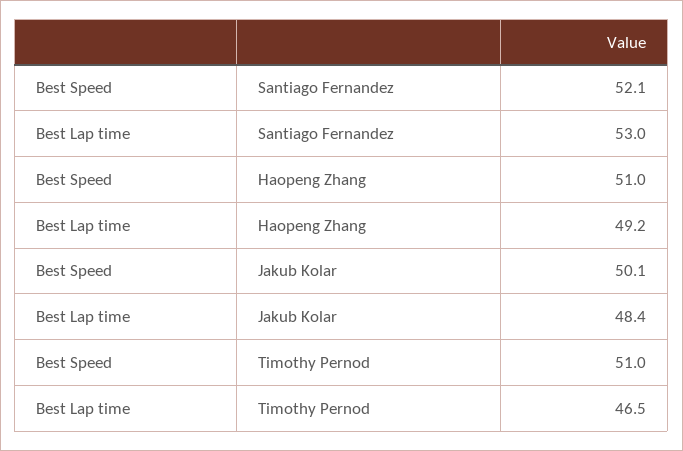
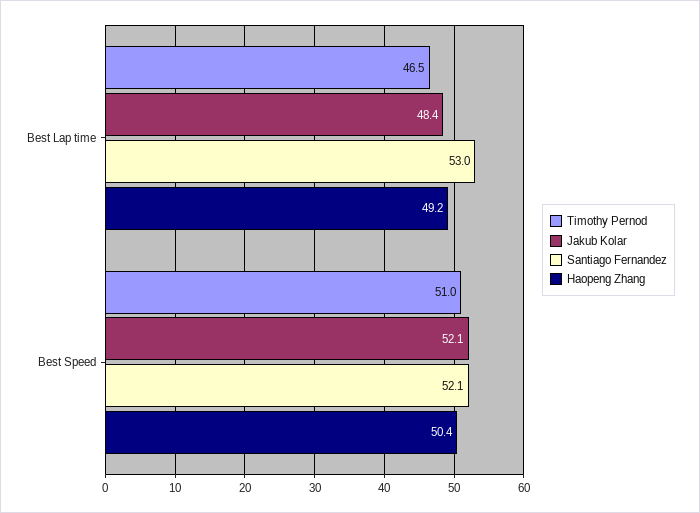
Haopeng Zhang, Best Speed: 51 -> 50.4
Jakub Kolar, Best Speed: 50.1 -> 52.1

